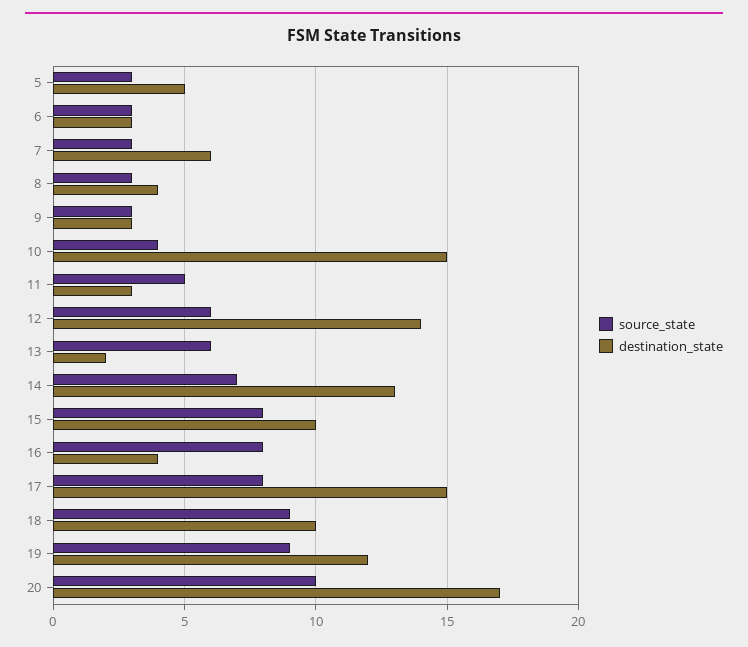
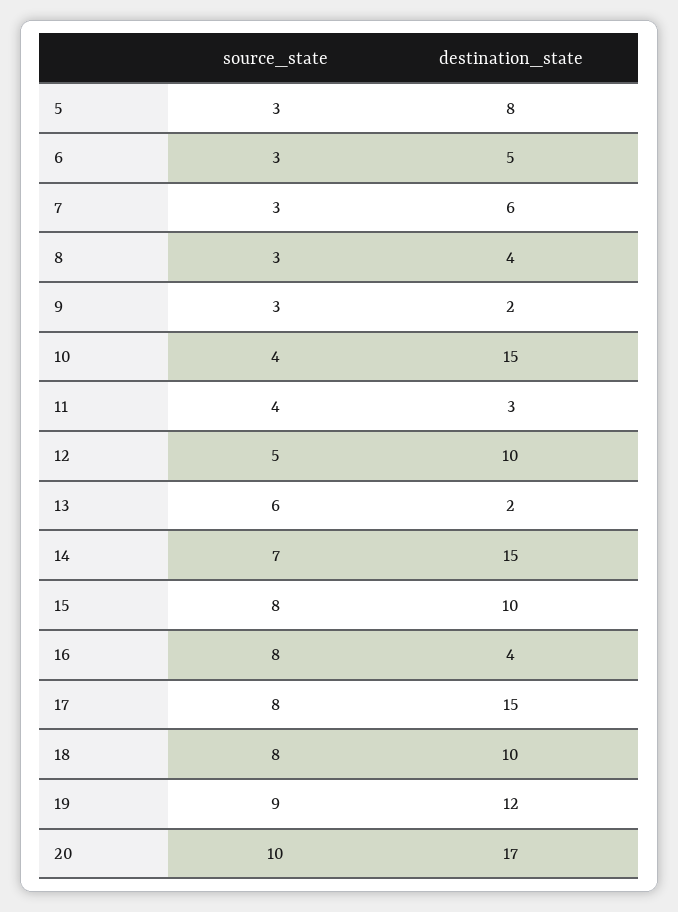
destination_state, 5: 5 -> 8
destination_state, 6: 3 -> 5
destination_state, 9: 3 -> 2
source_state, 11: 5 -> 4
source_state, 12: 6 -> 5
destination_state, 12: 14 -> 10
destination_state, 14: 13 -> 15
source_state, 18: 9 -> 8

